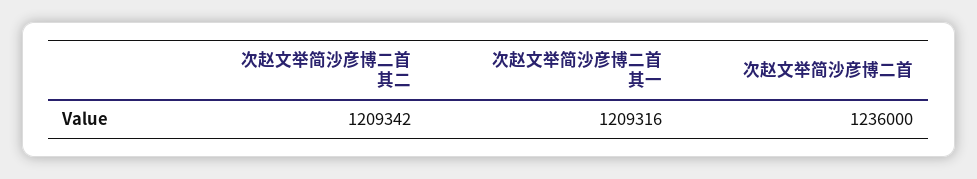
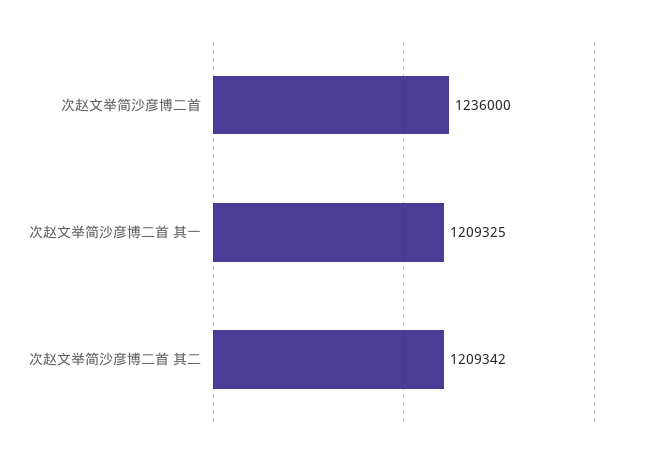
次赵文举简沙彦博二首 其一: 1209316 -> 1209325

